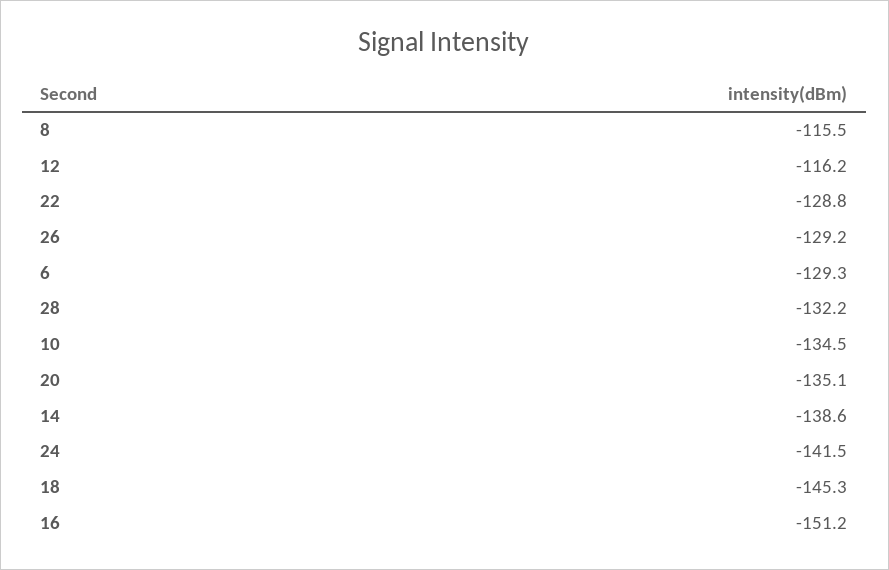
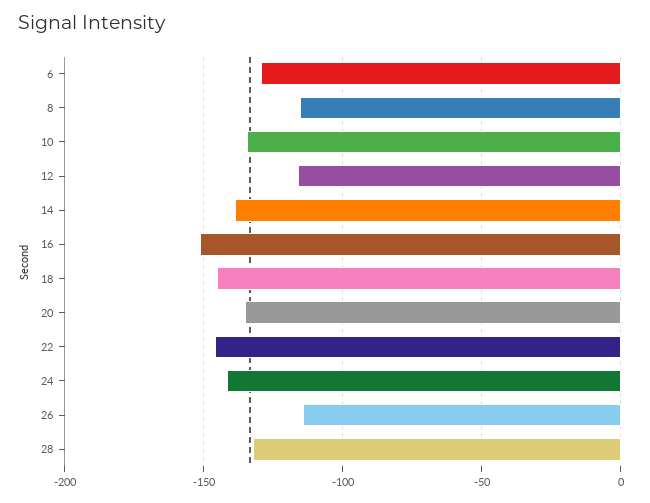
22: -128.8 -> -145
26: -129.2 -> -115

